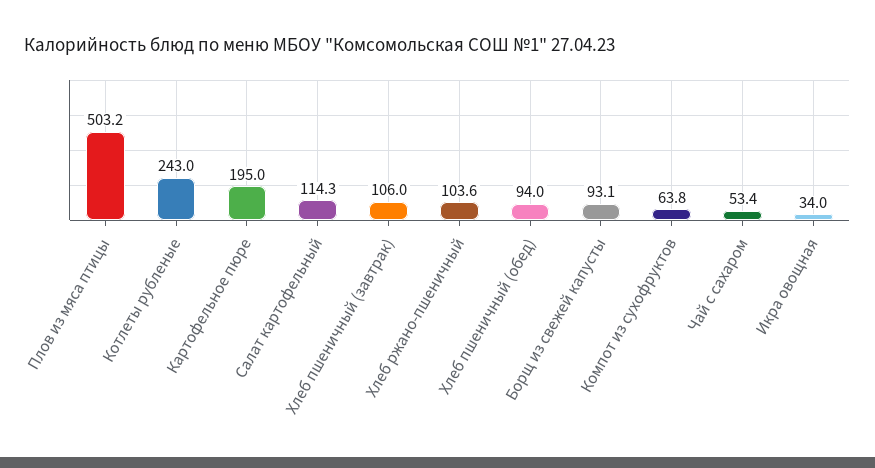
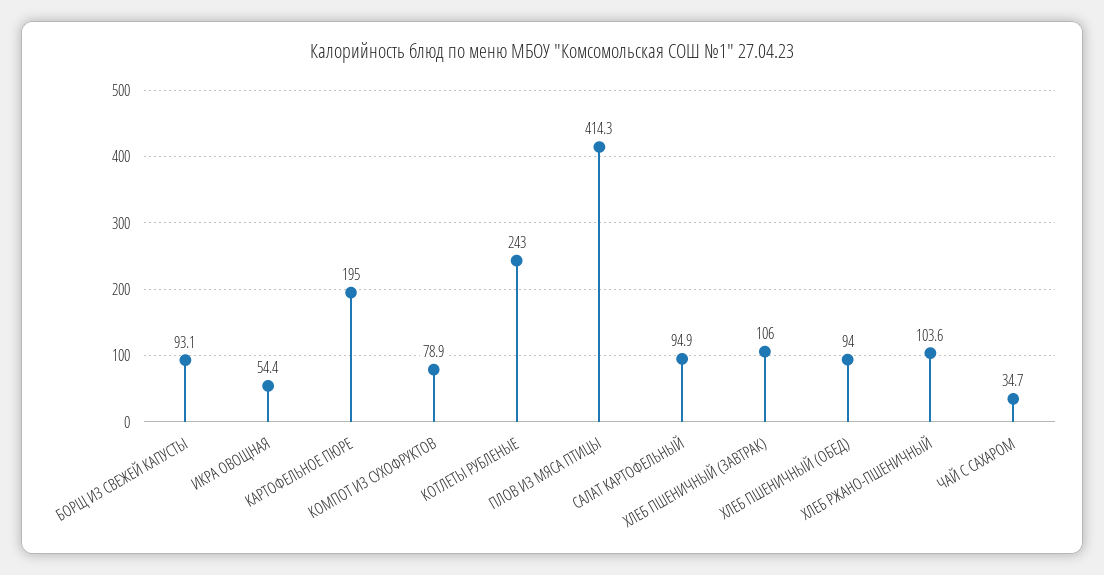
Плов из мяса птицы: 503.2 -> 414.3
Салат картофельный: 114.3 -> 94.9
Компот из сухофруктов: 63.8 -> 78.9
Чай с сахаром: 53.4 -> 34.7
Икра овощная: 34 -> 54.4

